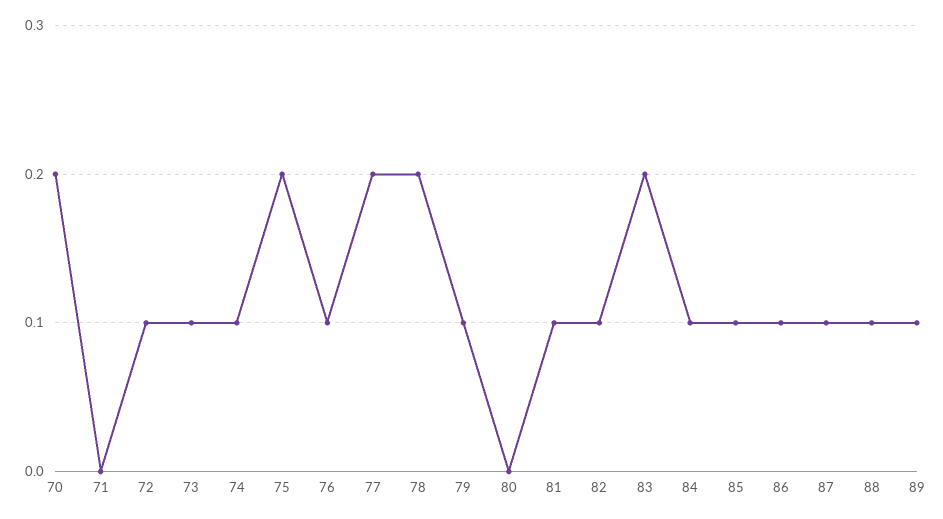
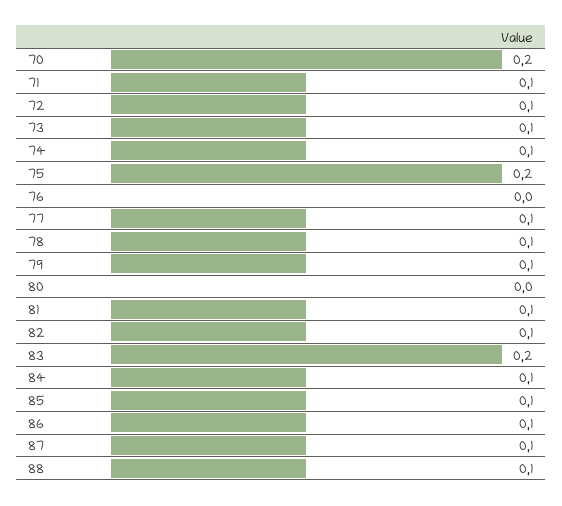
71: 0 -> 0.1
76: 0.1 -> 0
77: 0.2 -> 0.1
78: 0.2 -> 0.1
89: 0.1 -> none

